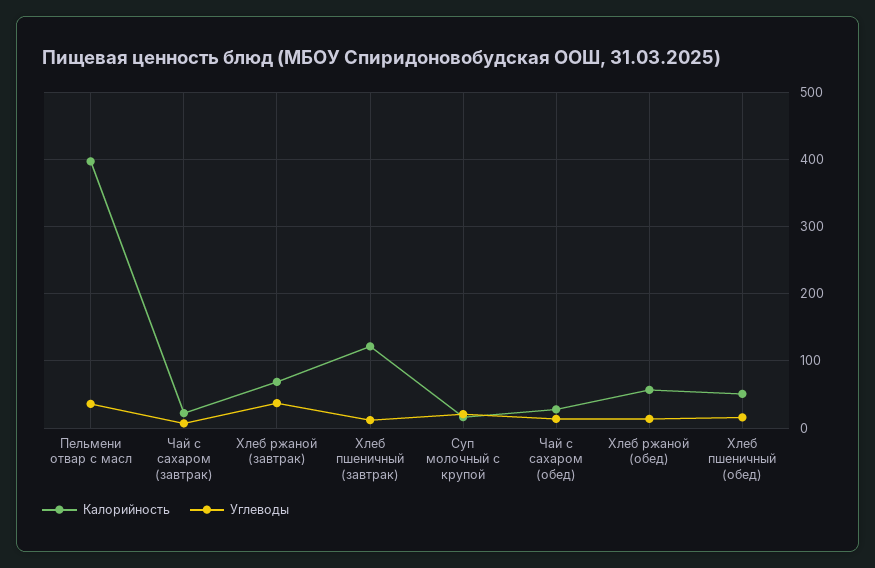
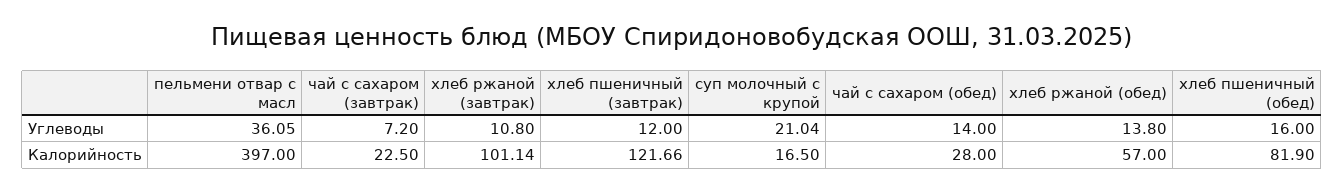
Калорийность, Хлеб ржаной (завтрак): 70 -> 101.14
Углеводы, Хлеб ржаной (завтрак): 40 -> 10.8
Калорийность, Хлеб пшеничный (обед): 50 -> 81.9

